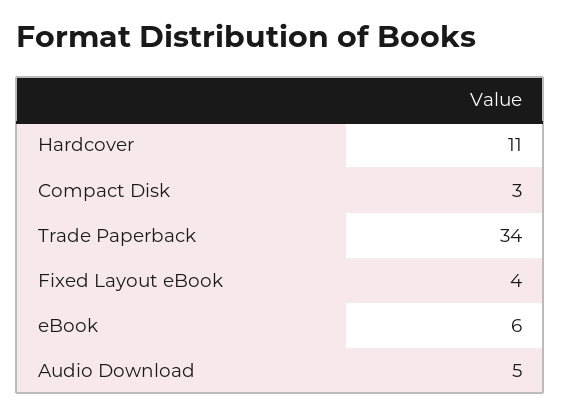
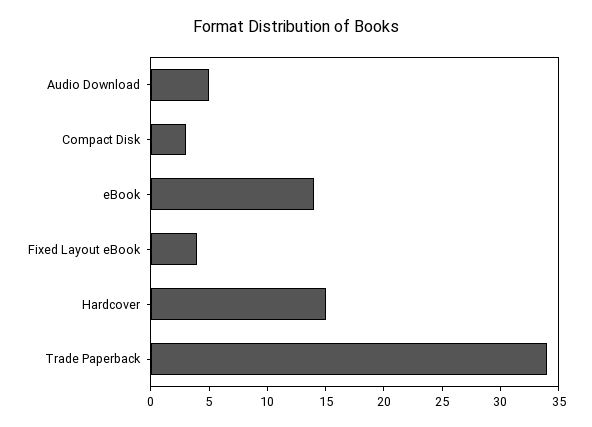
Hardcover: 11 -> 15
eBook: 6 -> 14

